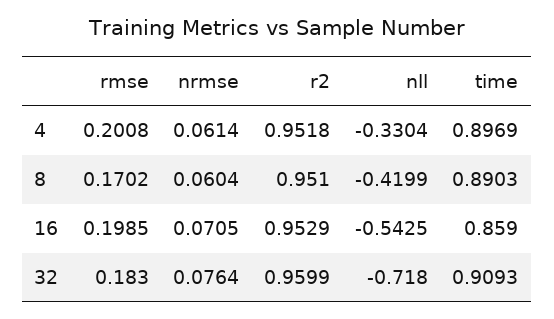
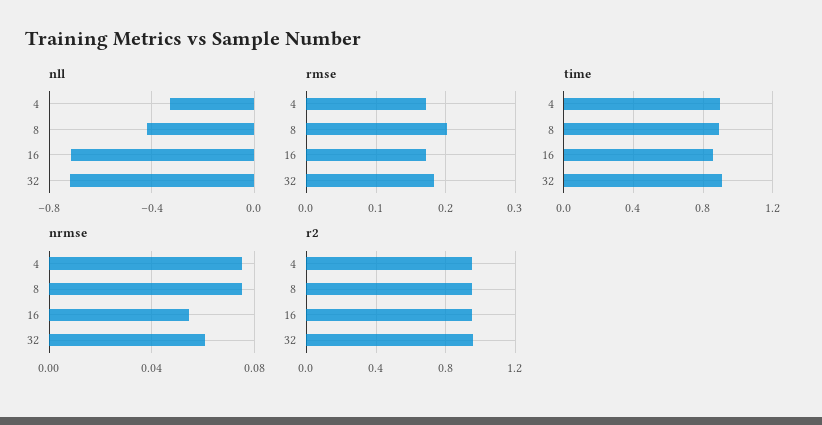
rmse, 4: 0.2008 -> 0.17
nrmse, 4: 0.0614 -> 0.075
rmse, 8: 0.1702 -> 0.2
nrmse, 8: 0.0604 -> 0.075
rmse, 16: 0.1985 -> 0.17
nrmse, 16: 0.0705 -> 0.055
nll, 16: -0.5425 -> -0.7
nrmse, 32: 0.0764 -> 0.06

